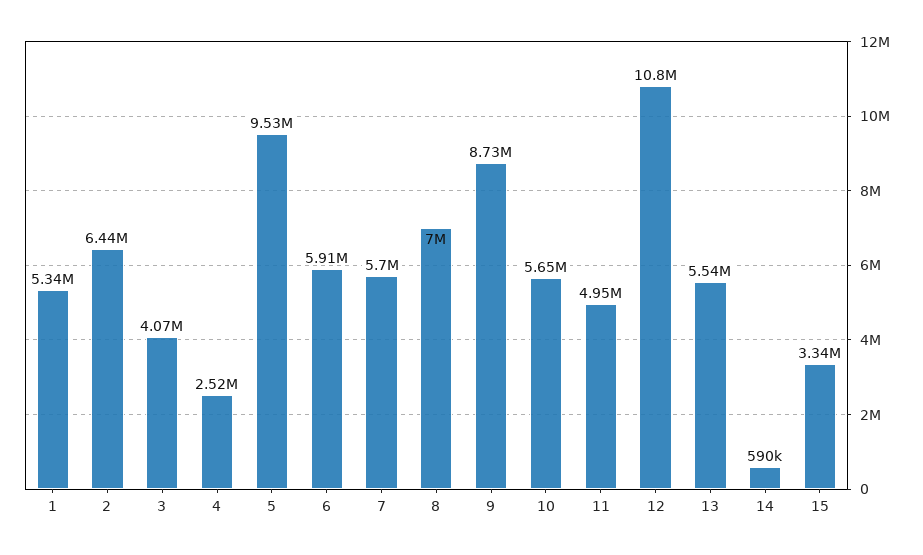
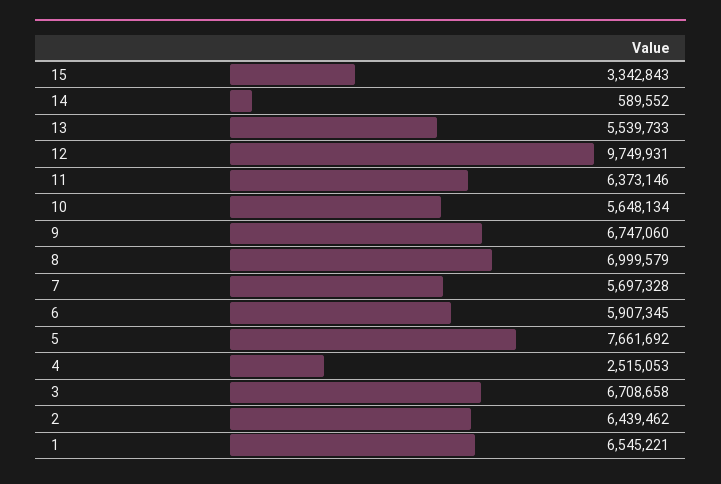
1: 5340000 -> 6545221
3: 4070000 -> 6708658
5: 9530000 -> 7661692
9: 8730000 -> 6747060
11: 4950000 -> 6373146
12: 10800000 -> 9749931

